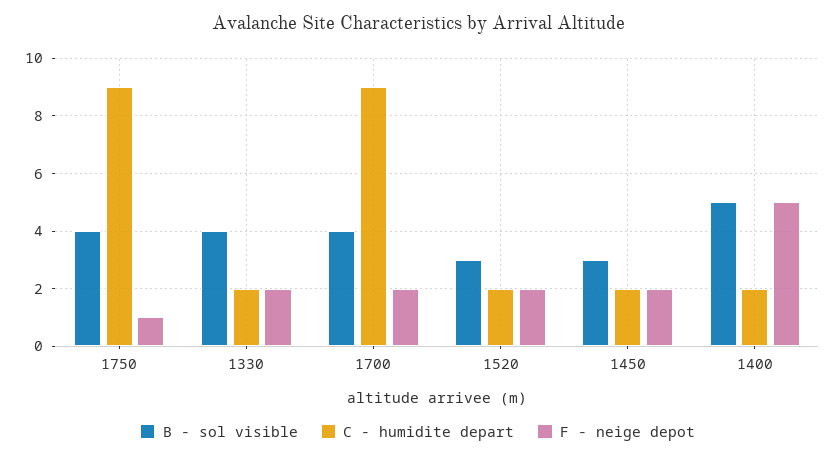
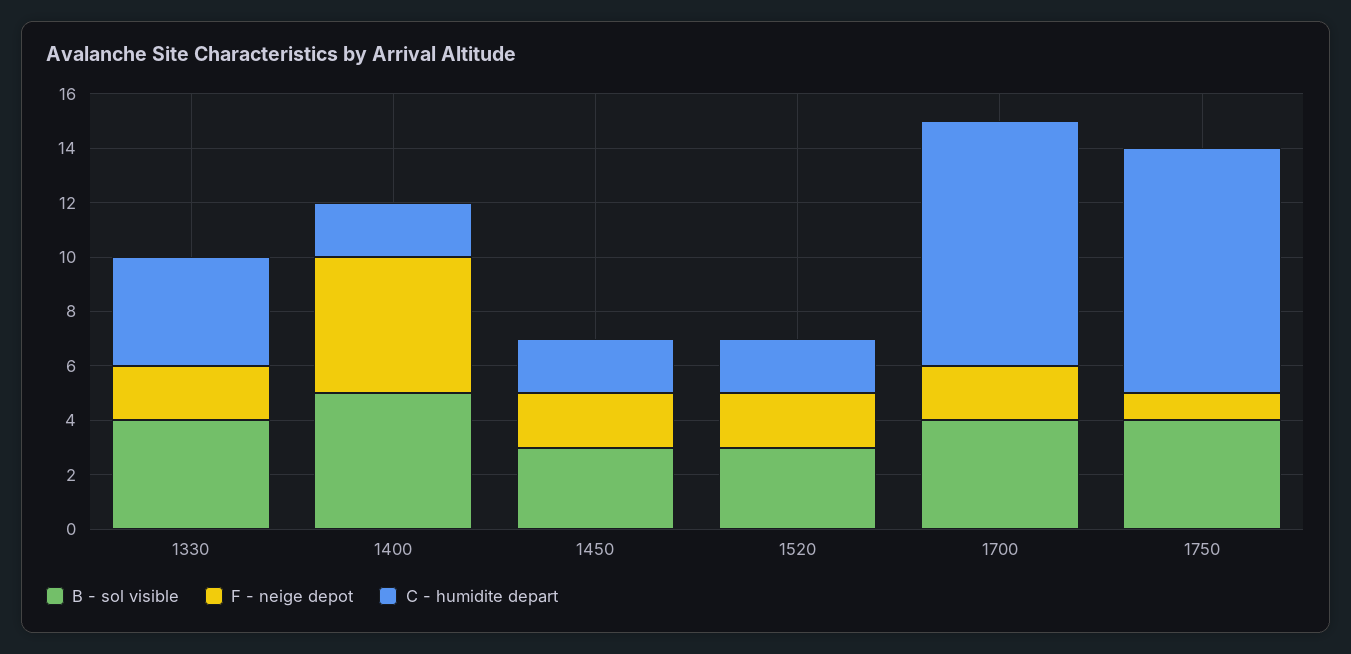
C - humidite depart, 1330: 2 -> 4

